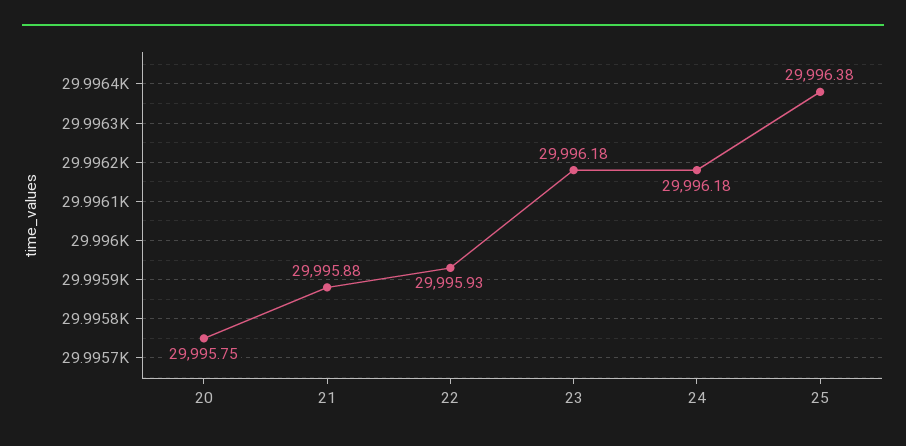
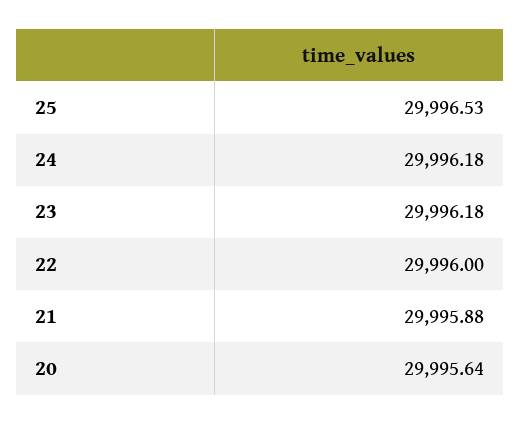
20: 29995.75 -> 29995.64
22: 29995.93 -> 29996
25: 29996.38 -> 29996.53

